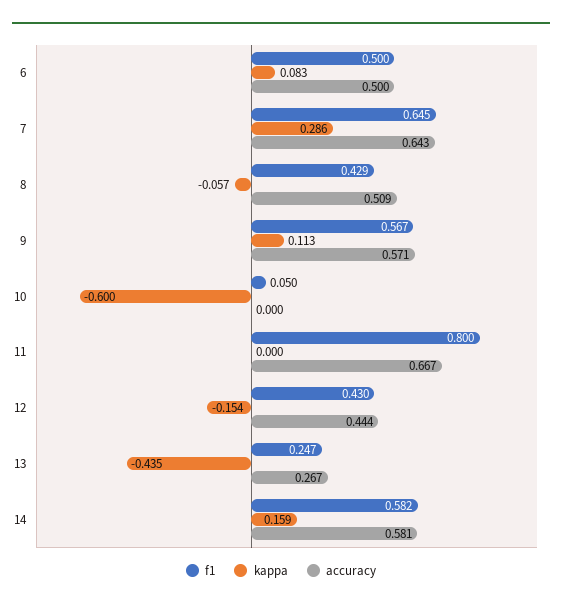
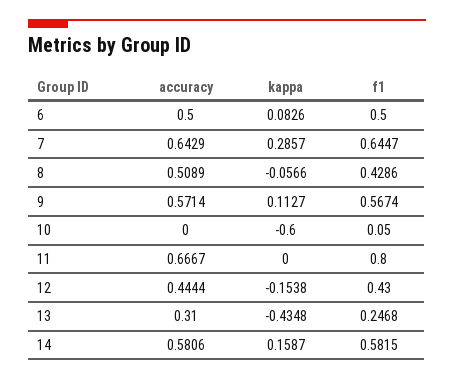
accuracy, 13: 0.267 -> 0.31

